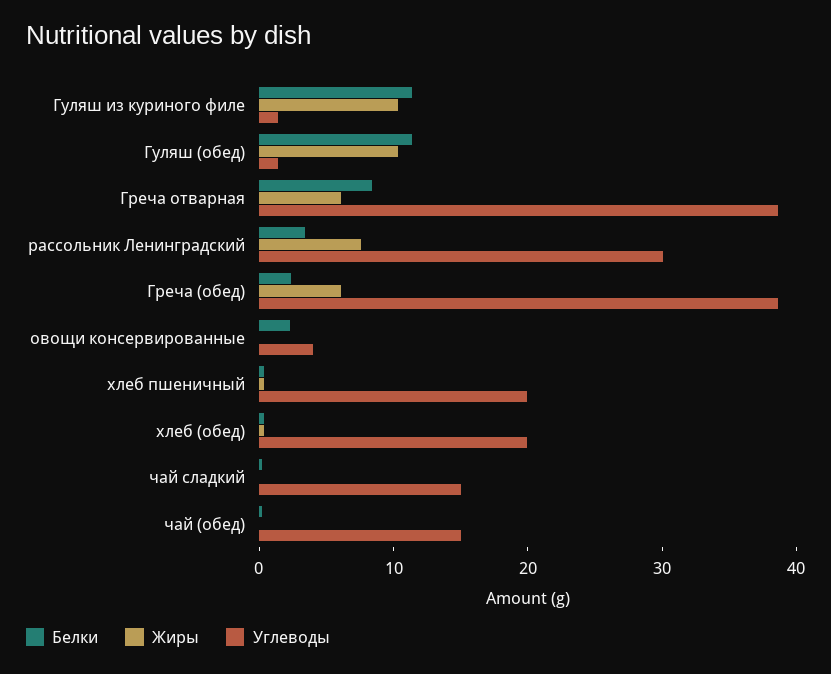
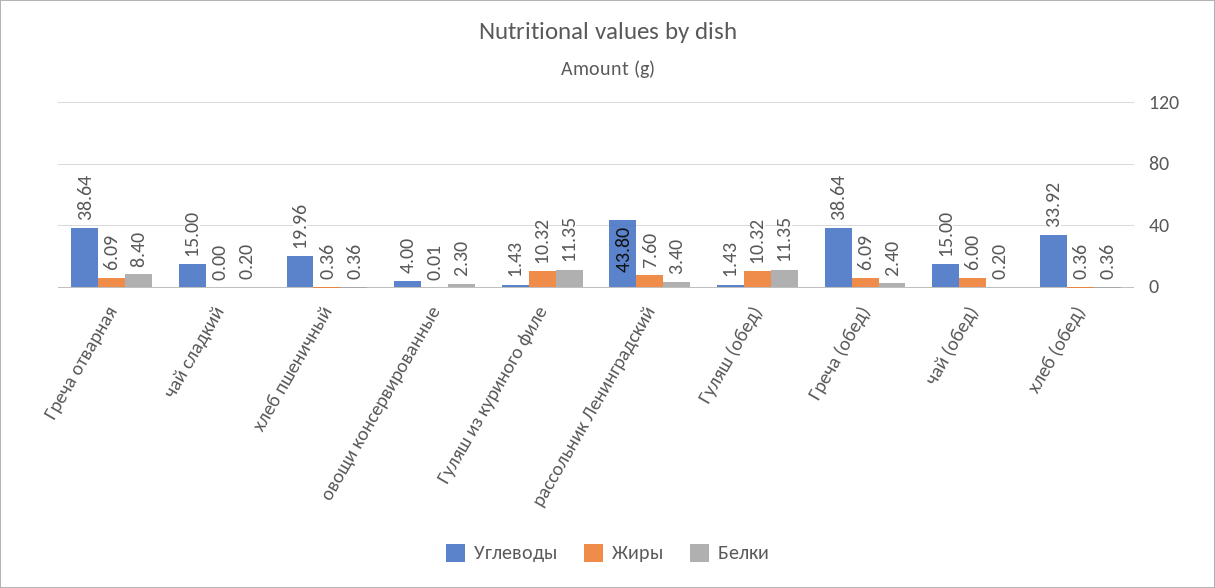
Углеводы, рассольник Ленинградский: 30 -> 43.8
Углеводы, хлеб (обед): 20 -> 33.92
Жиры, чай (обед): 0 -> 6

